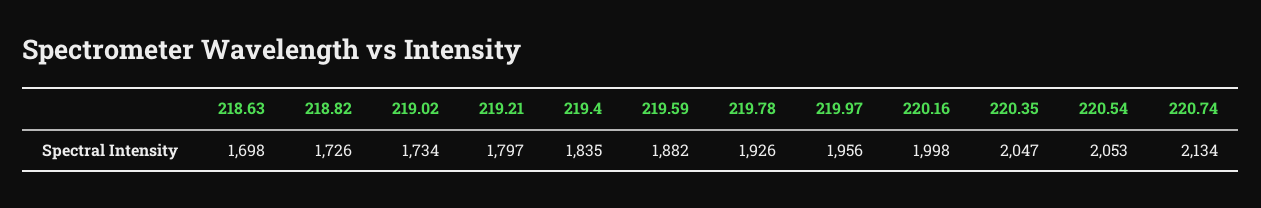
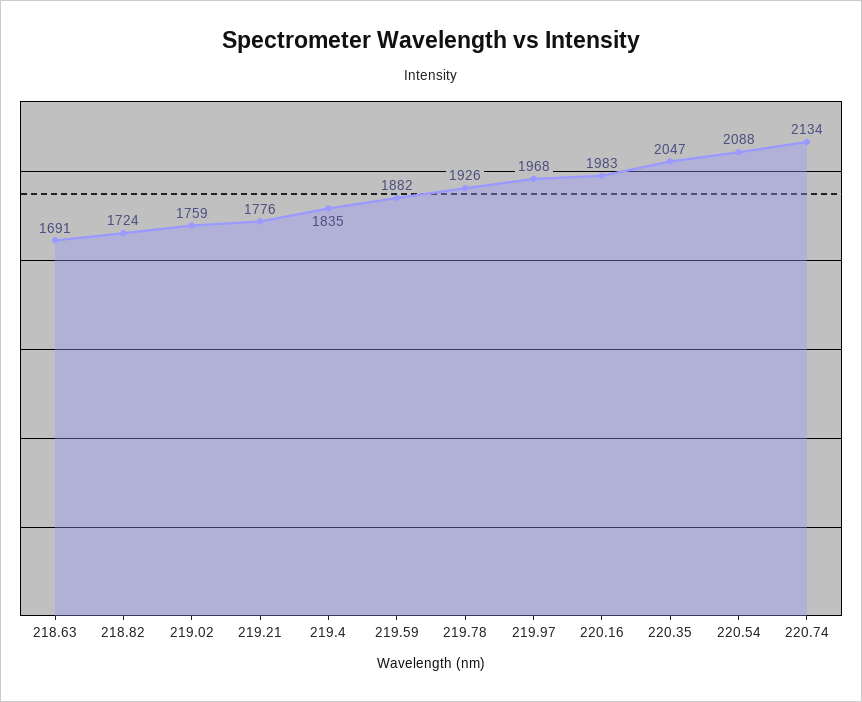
218.63: 1698 -> 1691
218.82: 1726 -> 1724
219.02: 1734 -> 1759
219.21: 1797 -> 1776
219.97: 1956 -> 1968
220.16: 1998 -> 1983
220.54: 2053 -> 2088

